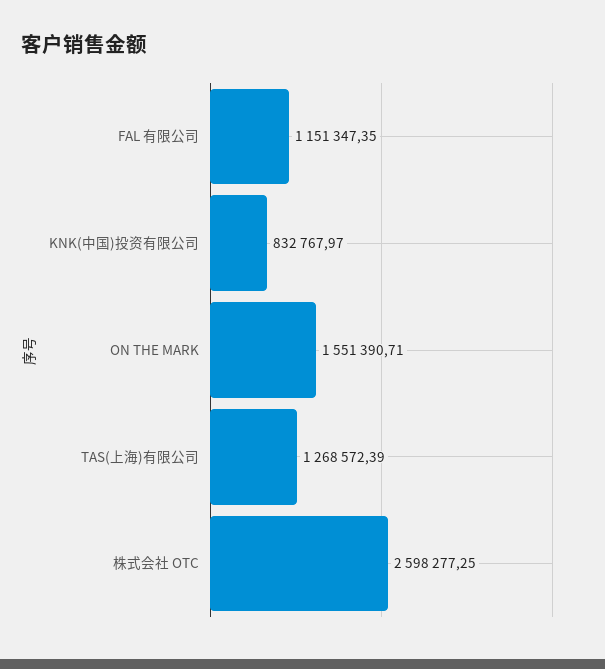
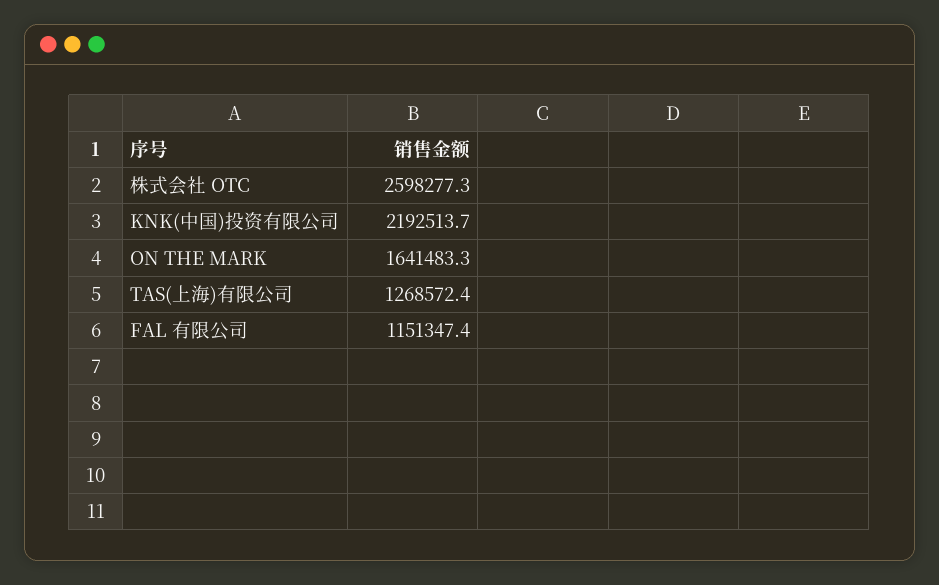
KNK(中国)投资有限公司: 832767.97 -> 2192513.7
ON THE MARK: 1551390.71 -> 1641483.3

